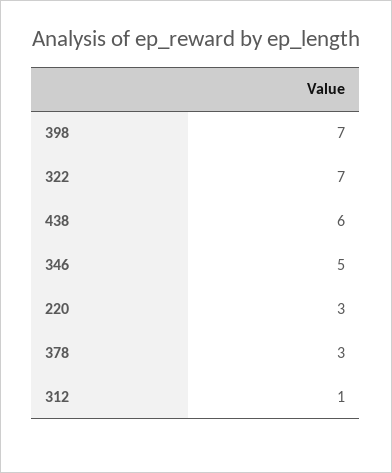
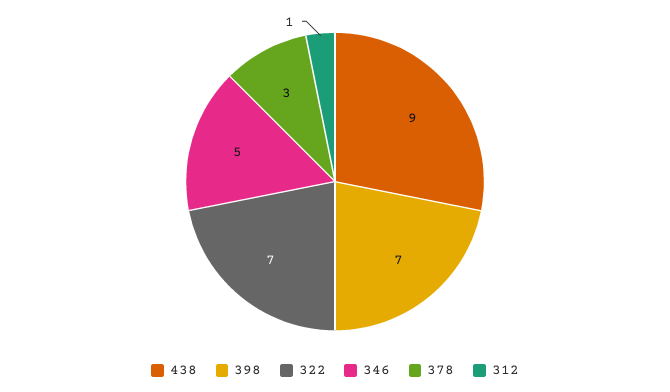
438: 6 -> 9
220: 3 -> none

